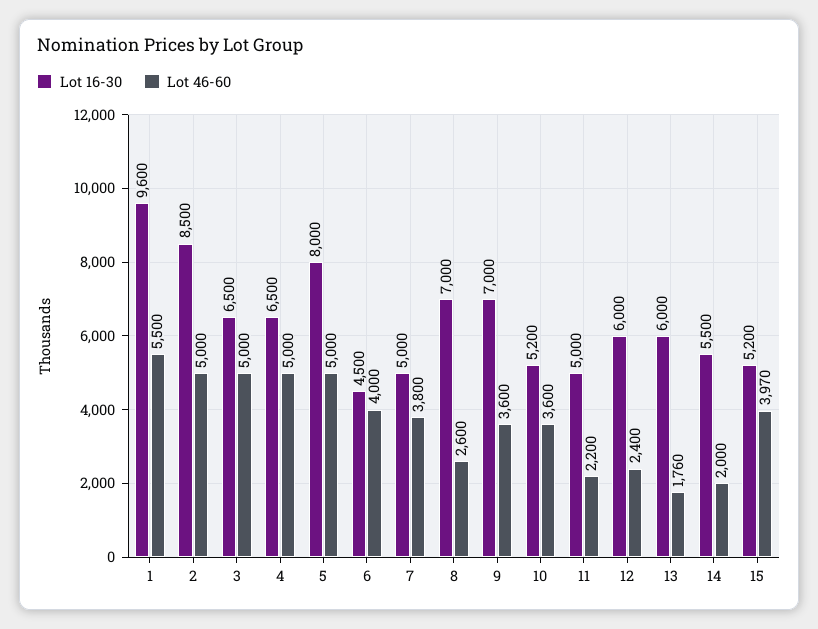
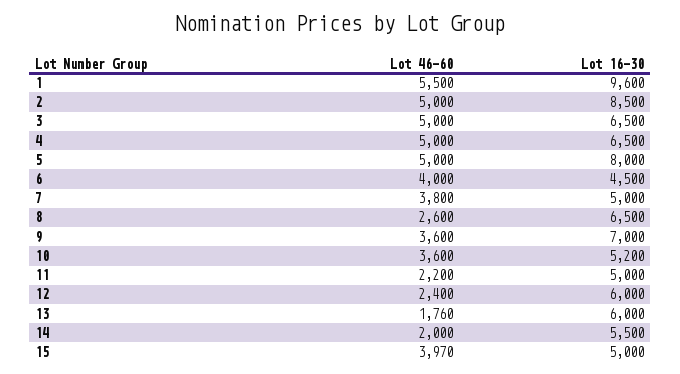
Lot 16-30, 8: 7000 -> 6500
Lot 16-30, 15: 5200 -> 5000

